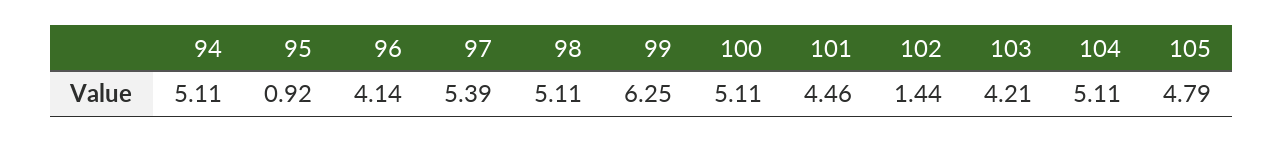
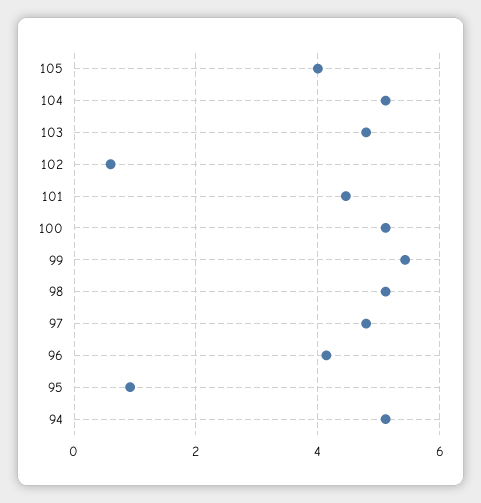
97: 5.39 -> 4.8
99: 6.25 -> 5.4
102: 1.44 -> 0.6
103: 4.21 -> 4.8
105: 4.79 -> 4

